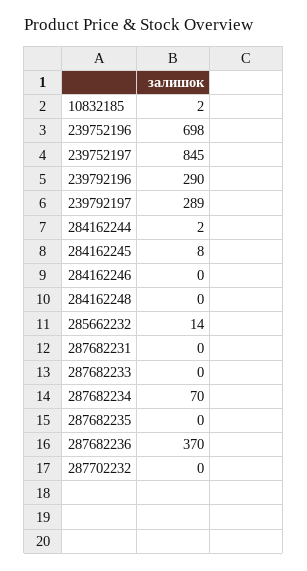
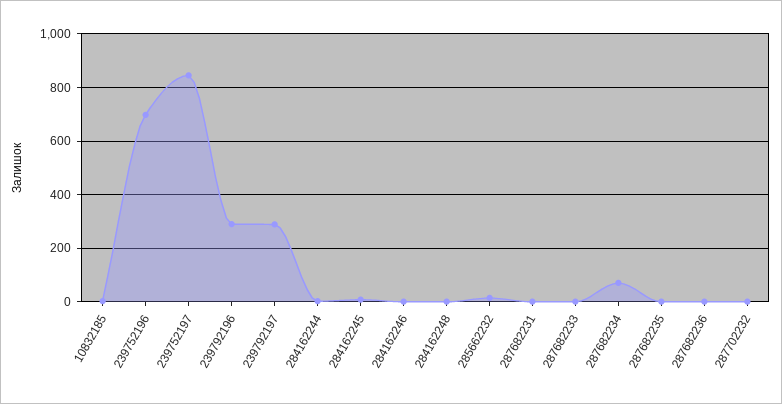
287682236: 370 -> 0

